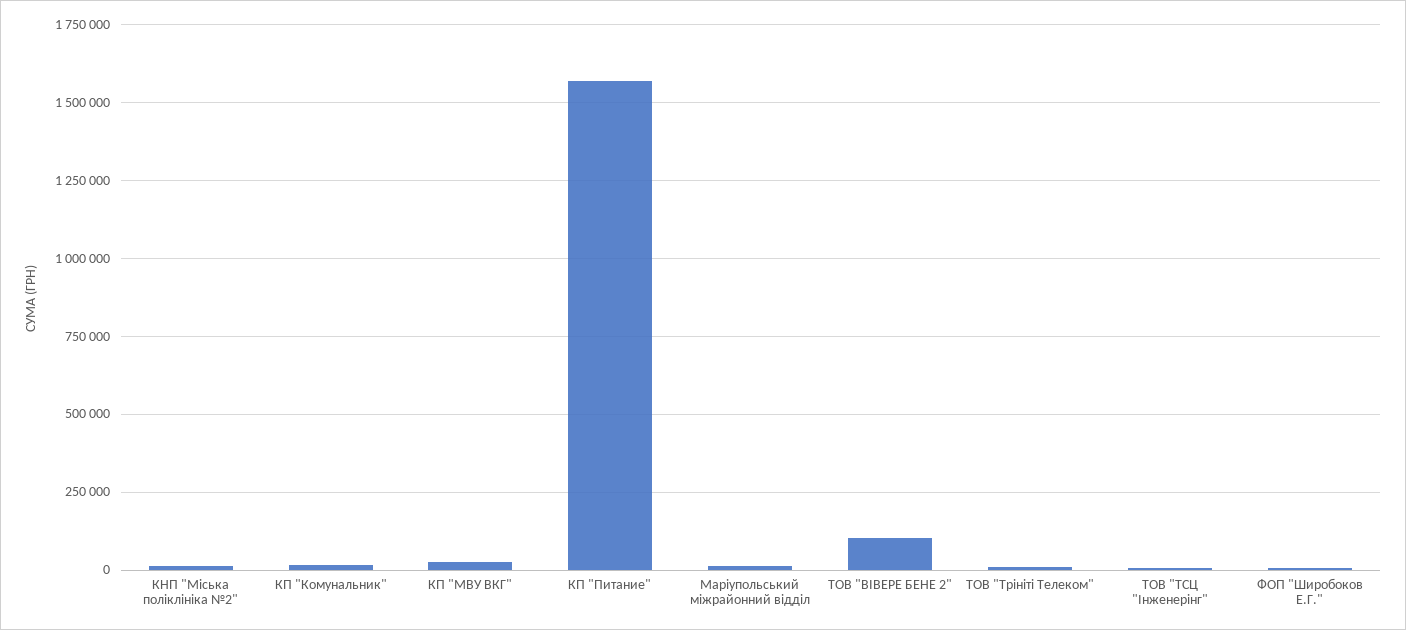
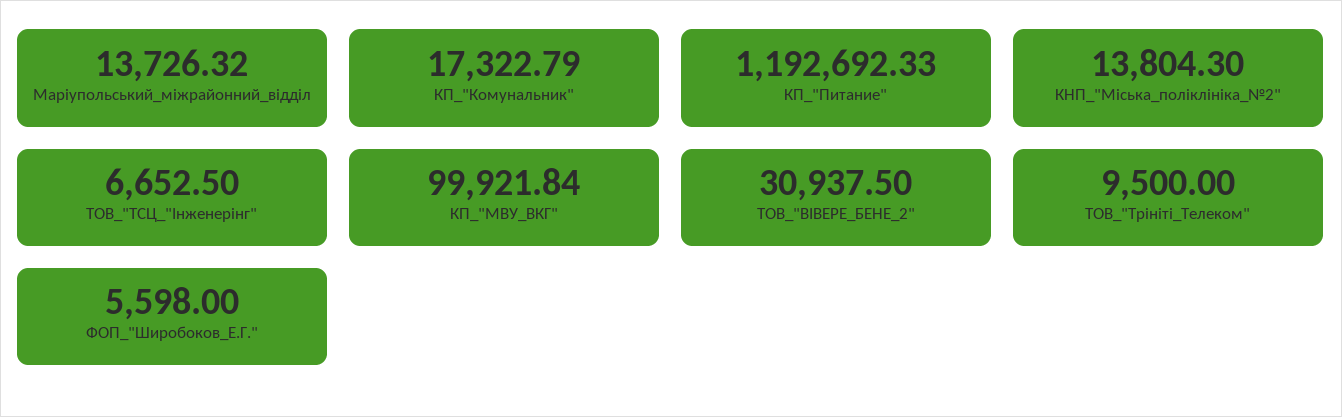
КП "МВУ ВКГ": 25000 -> 99921.84
КП "Питание": 1575000 -> 1192692.33
ТОВ "ВІВЕРЕ БЕНЕ 2": 100000 -> 30937.5

